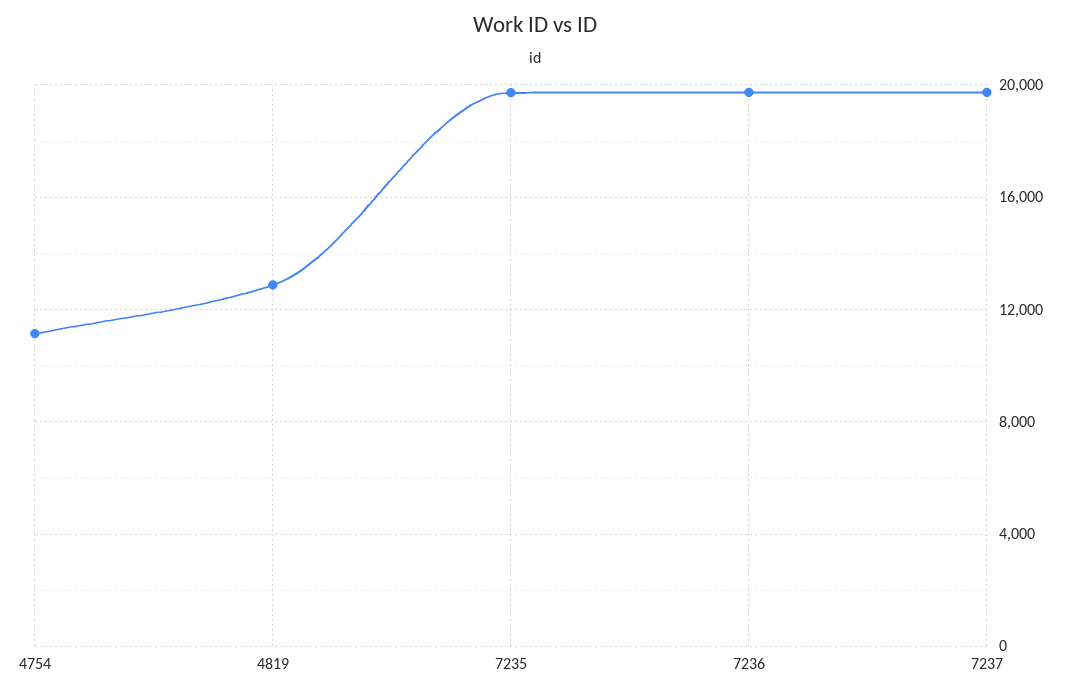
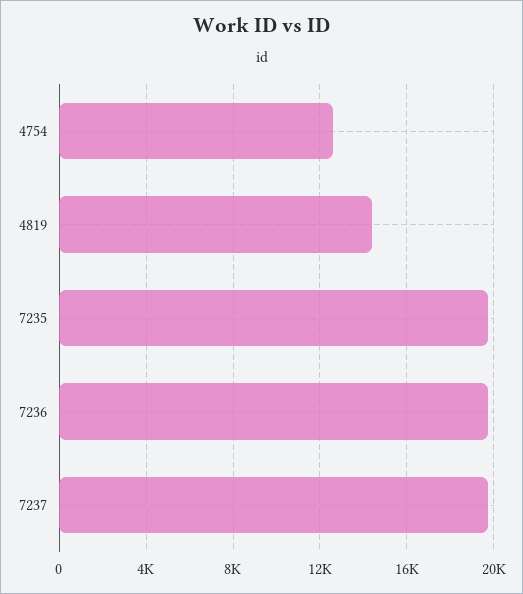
4754: 11000 -> 12500
4819: 13000 -> 14500

